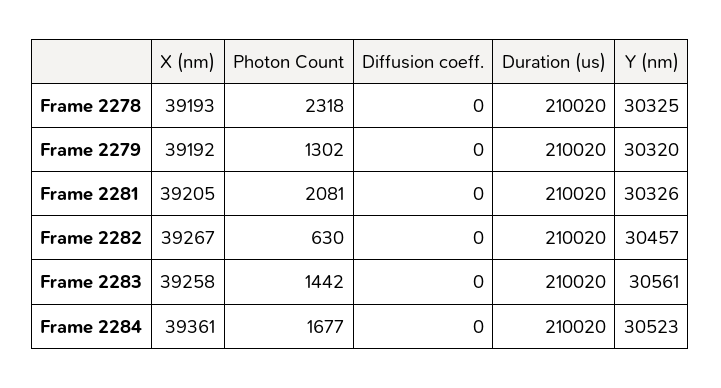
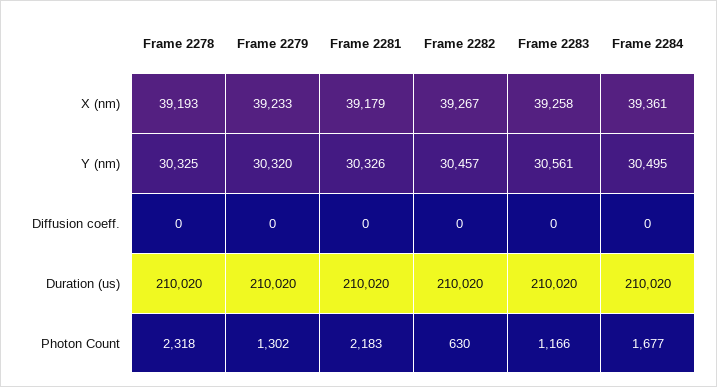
X (nm), Frame 2279: 39192 -> 39233
X (nm), Frame 2281: 39205 -> 39179
Photon Count, Frame 2281: 2081 -> 2183
Photon Count, Frame 2283: 1442 -> 1166
Y (nm), Frame 2284: 30523 -> 30495

